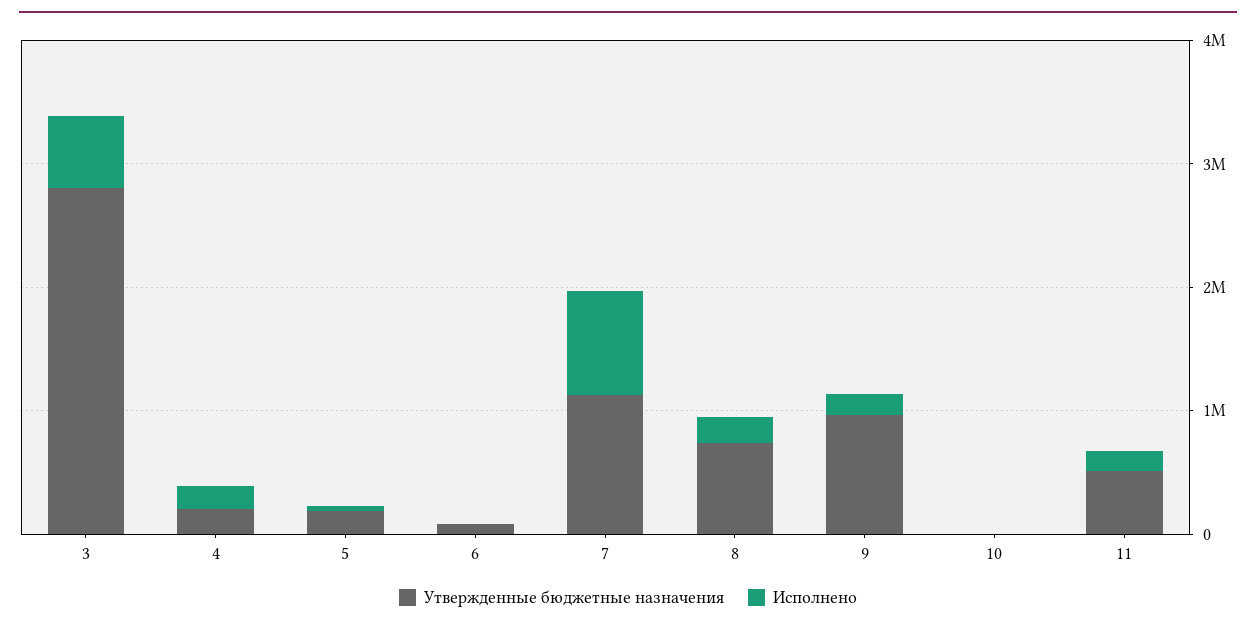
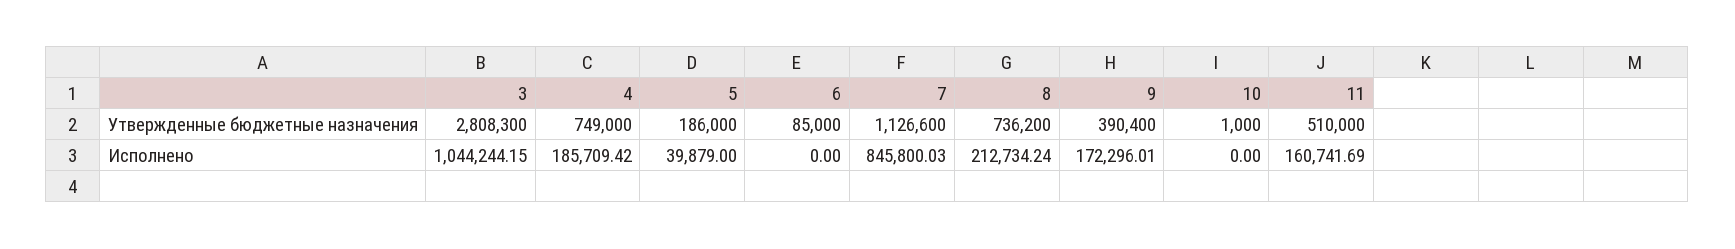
Исполнено, 3: 600000 -> 1044244.15
Утвержденные бюджетные назначения, 4: 200000 -> 749000
Утвержденные бюджетные назначения, 9: 1000000 -> 390400

